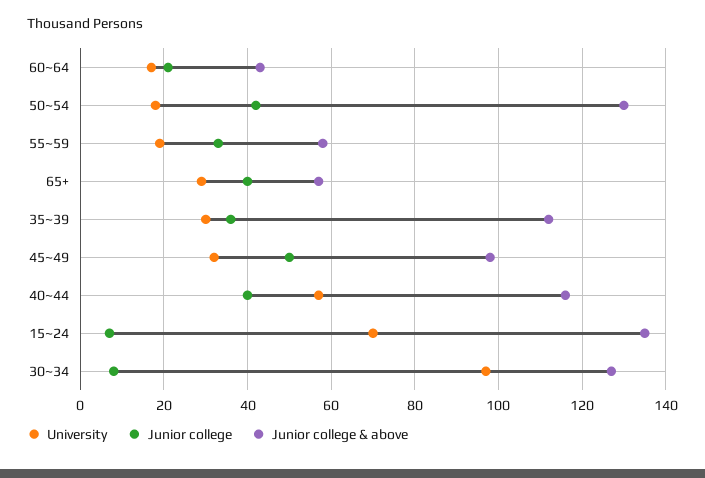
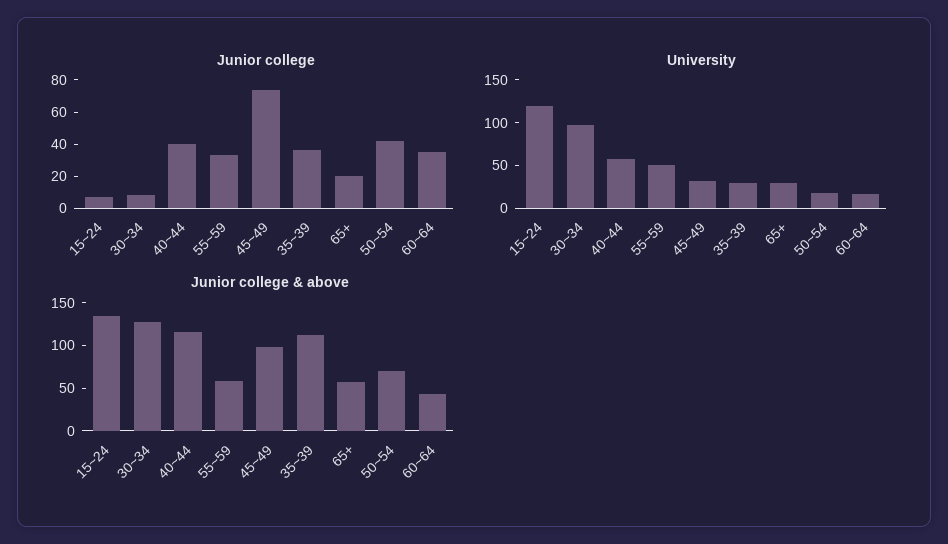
Junior college, 60~64: 20 -> 35
Junior college & above, 50~54: 130 -> 70
University, 55~59: 20 -> 50
Junior college, 65+: 40 -> 20
Junior college, 45~49: 50 -> 75
University, 15~24: 70 -> 120

